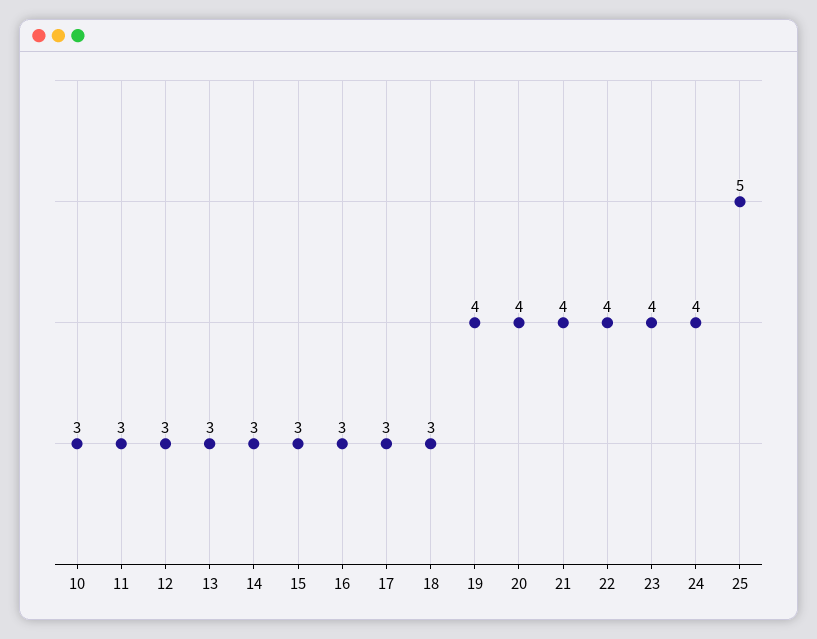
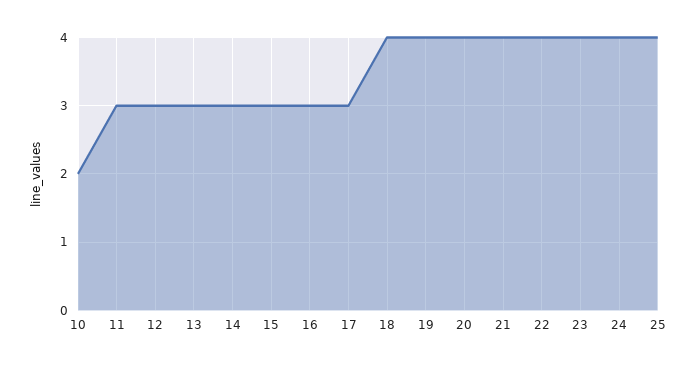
10: 3 -> 2
18: 3 -> 4
25: 5 -> 4

